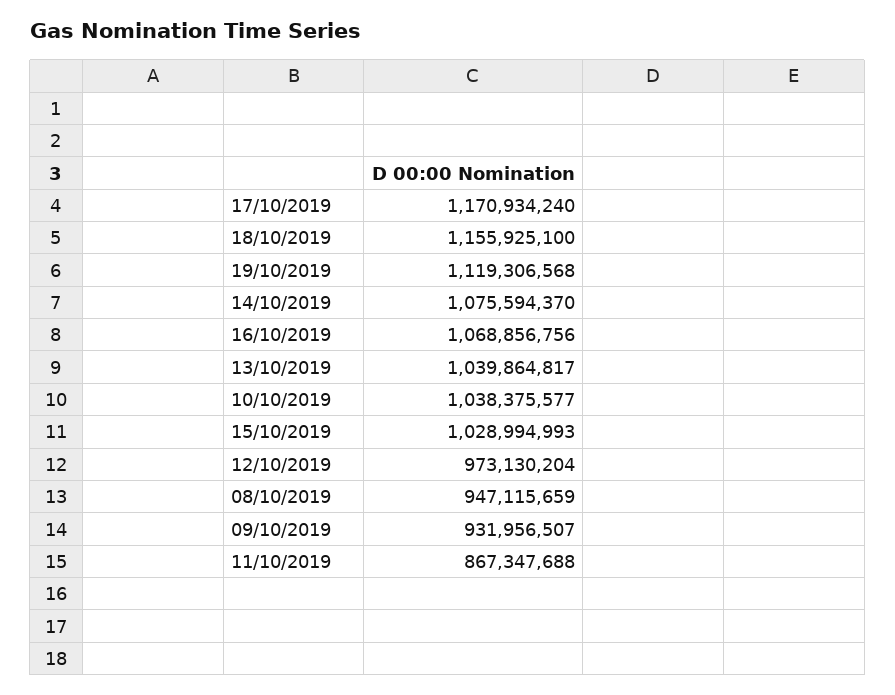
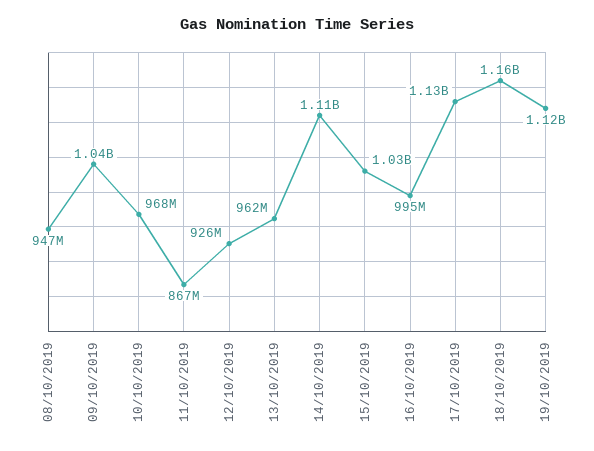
17/10/2019: 1170934240 -> 1130000000
14/10/2019: 1075594370 -> 1110000000
16/10/2019: 1068856756 -> 995000000
13/10/2019: 1039864817 -> 962000000
10/10/2019: 1038375577 -> 968000000
12/10/2019: 973130204 -> 926000000
09/10/2019: 931956507 -> 1040000000

